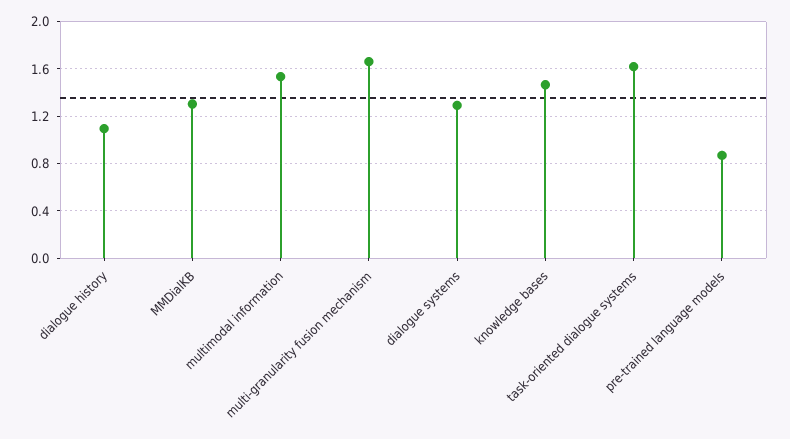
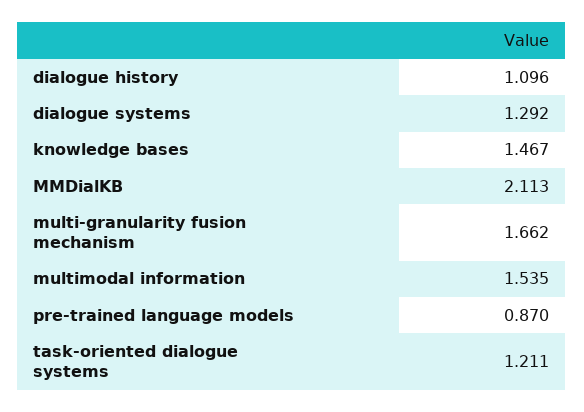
MMDialKB: 1.3 -> 2.113
task-oriented dialogue systems: 1.6 -> 1.211

